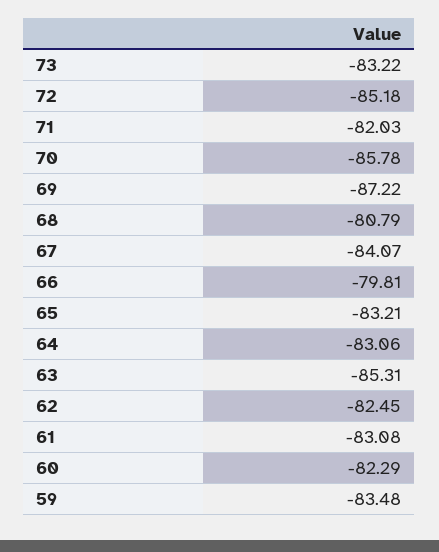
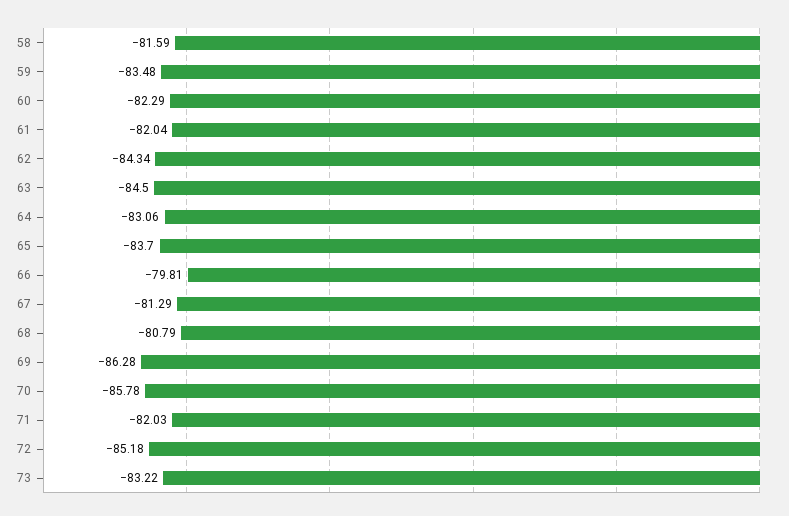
69: -87.22 -> -86.28
67: -84.07 -> -81.29
65: -83.21 -> -83.7
63: -85.31 -> -84.5
62: -82.45 -> -84.34
61: -83.08 -> -82.04
58: none -> -81.59

